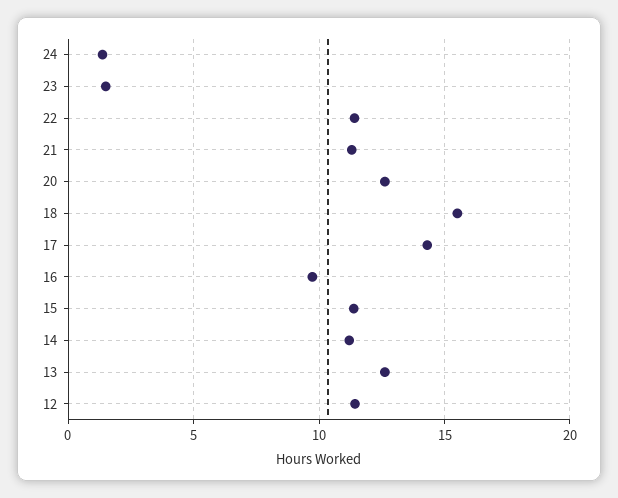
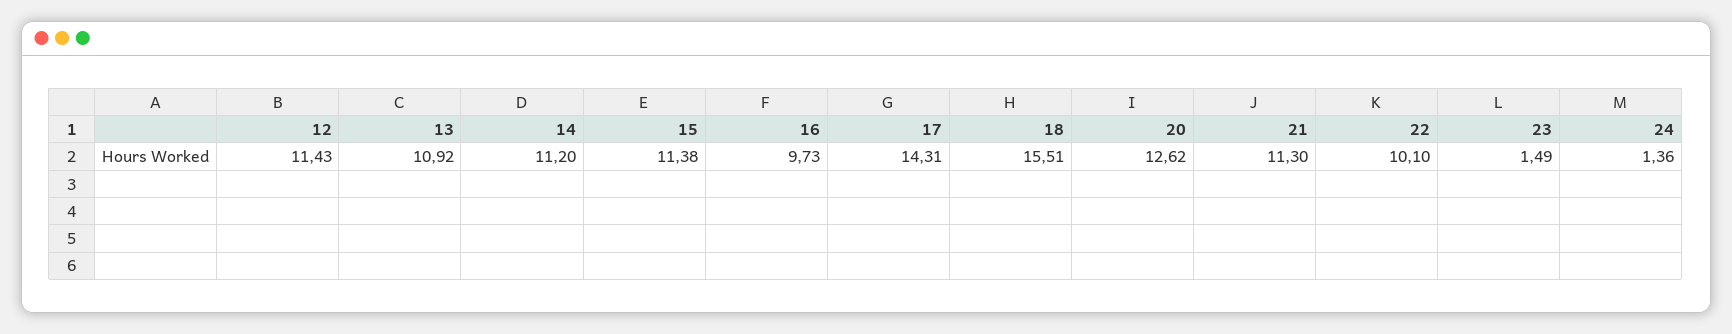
22: 11.5 -> 10.1
13: 12.5 -> 10.92

